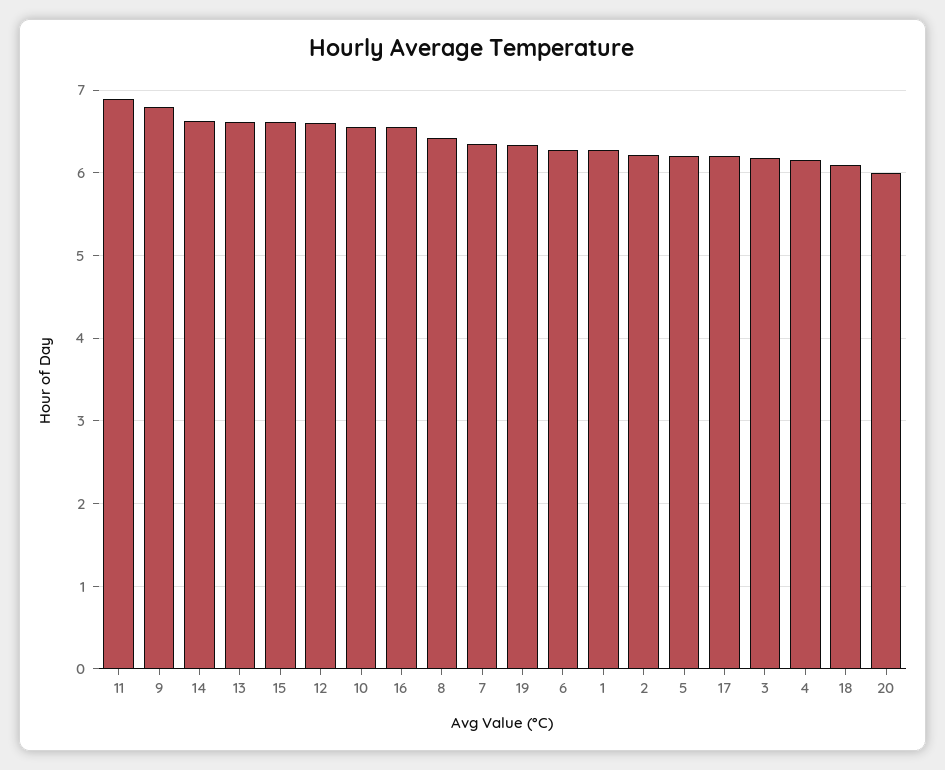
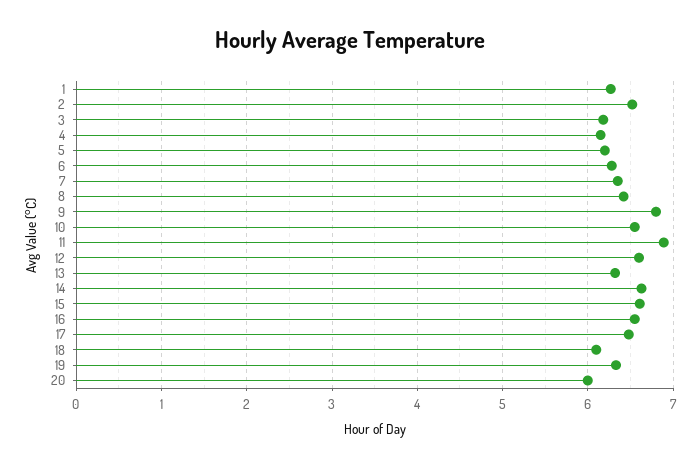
13: 6.6 -> 6.3
2: 6.2 -> 6.5
17: 6.2 -> 6.5

